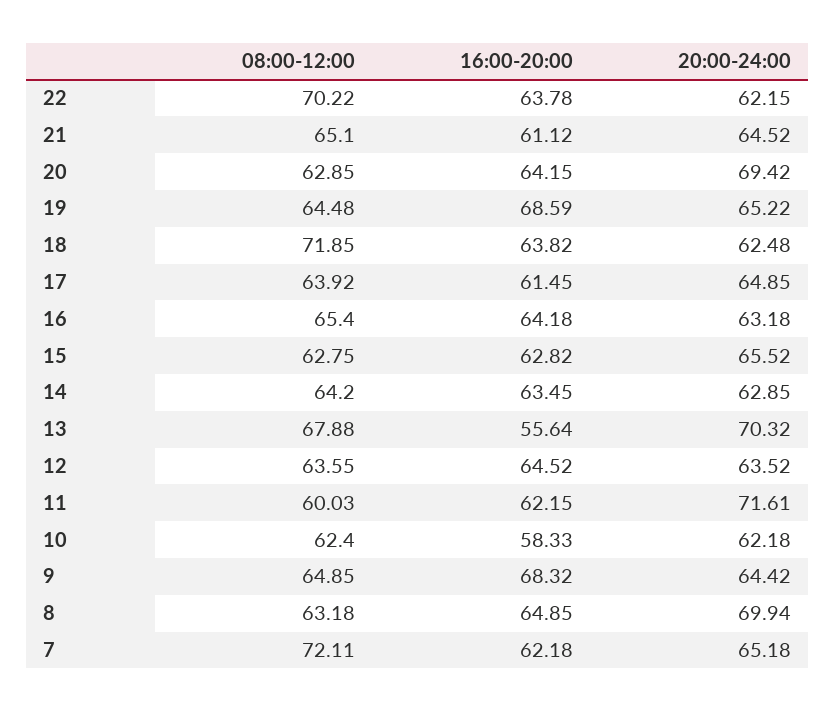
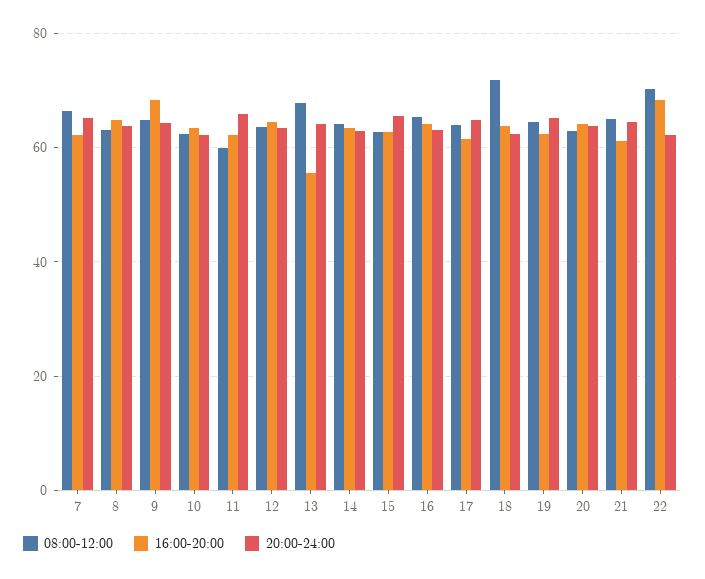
16:00-20:00, 22: 63.78 -> 68
20:00-24:00, 20: 69.42 -> 64
16:00-20:00, 19: 68.59 -> 62
20:00-24:00, 13: 70.32 -> 64
20:00-24:00, 11: 71.61 -> 66
16:00-20:00, 10: 58.33 -> 64
20:00-24:00, 8: 69.94 -> 64
08:00-12:00, 7: 72.11 -> 66

